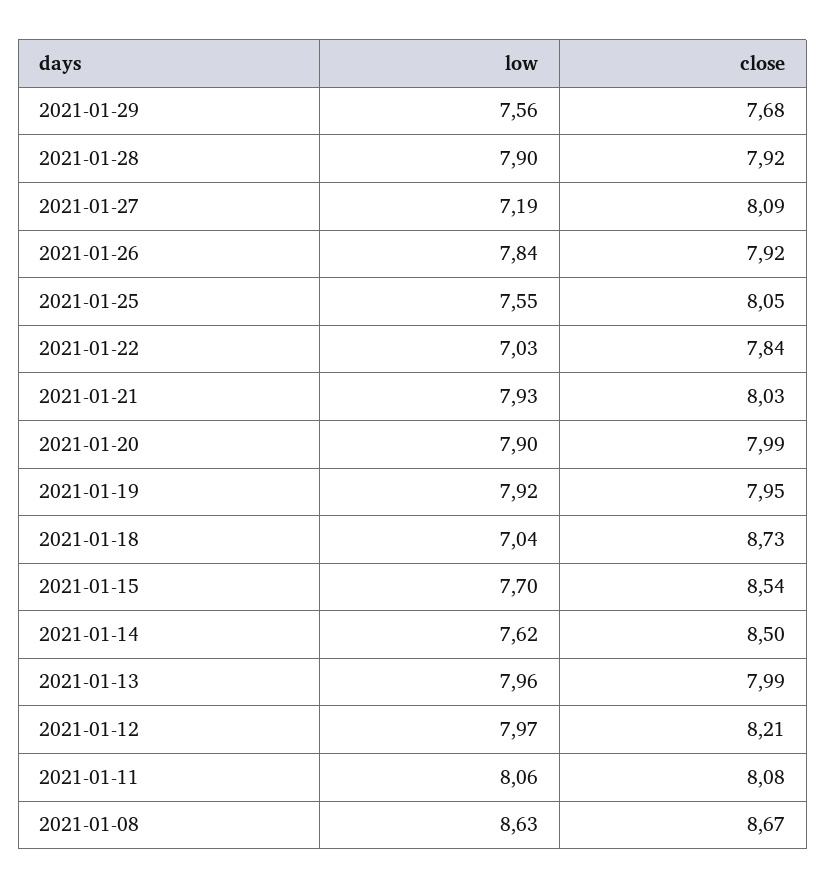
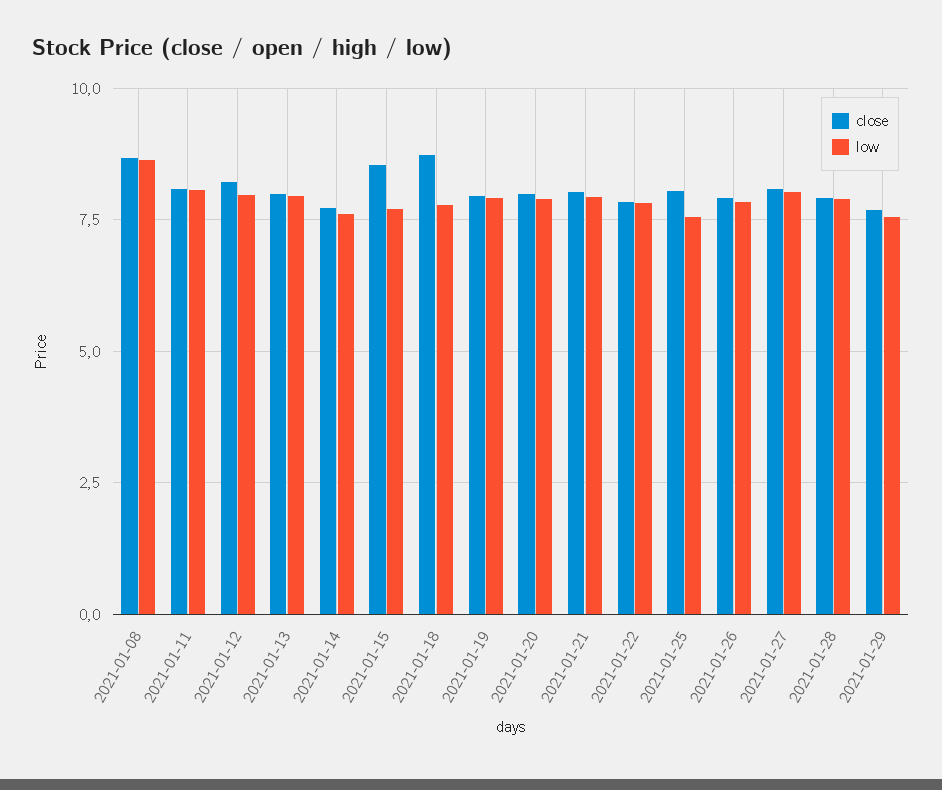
low, 2021-01-27: 7.19 -> 8
low, 2021-01-22: 7.03 -> 7.75
low, 2021-01-18: 7.04 -> 7.75
close, 2021-01-14: 8.5 -> 7.75

